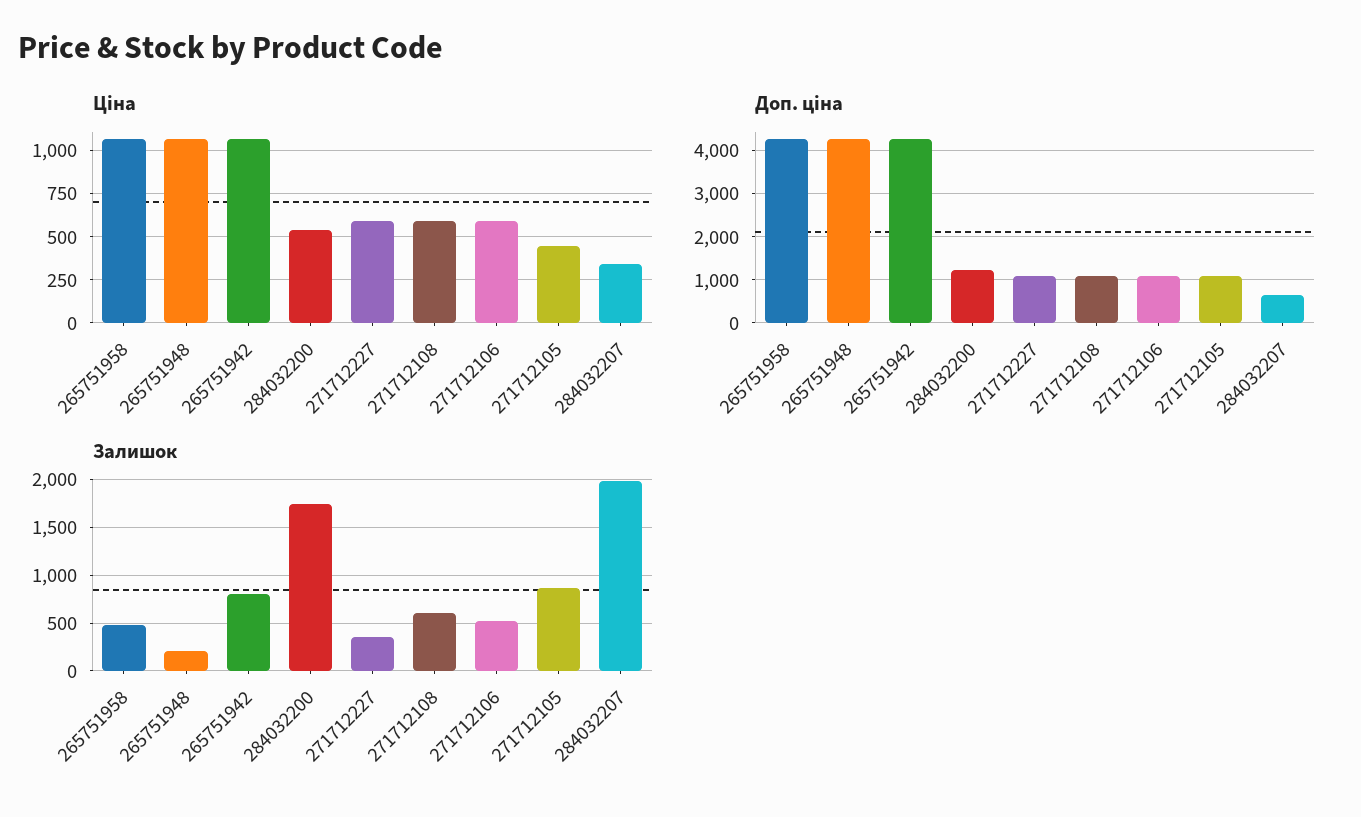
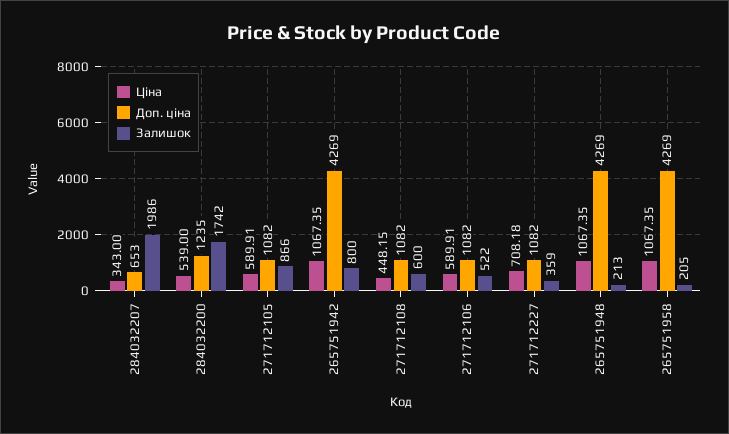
Ціна, 271712227: 600 -> 708.18
Ціна, 271712108: 600 -> 448.15
Ціна, 271712105: 450 -> 589.91
Залишок, 265751958: 500 -> 205

